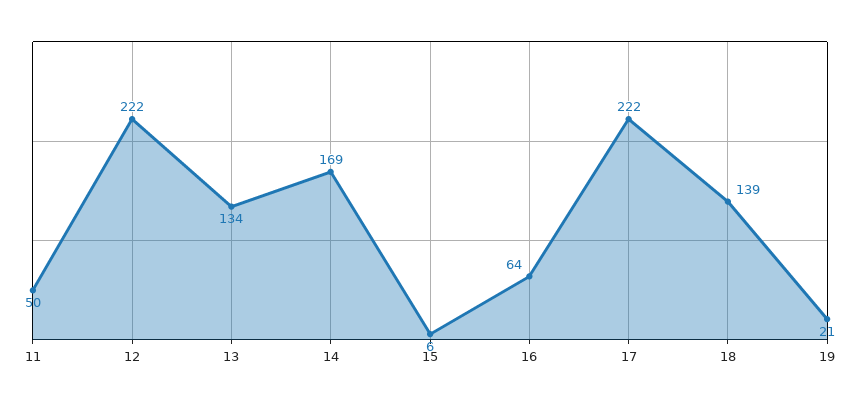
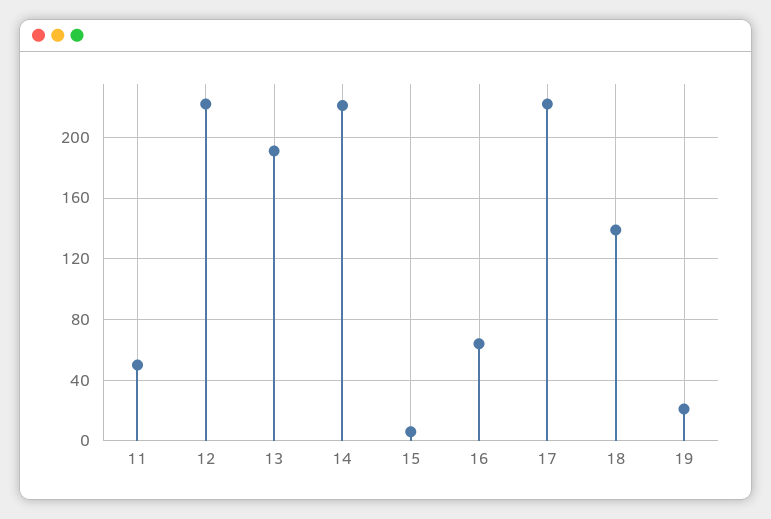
13: 134 -> 190
14: 169 -> 220

